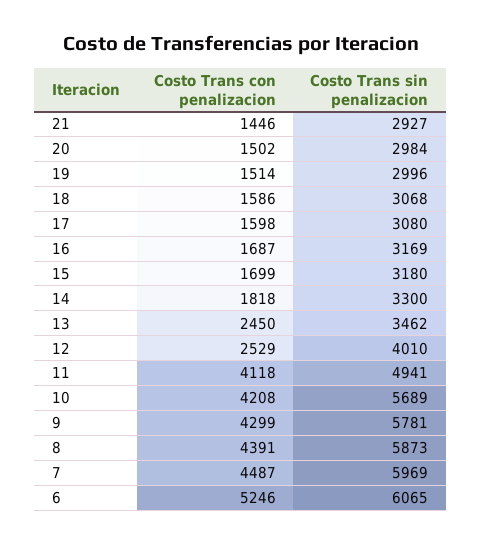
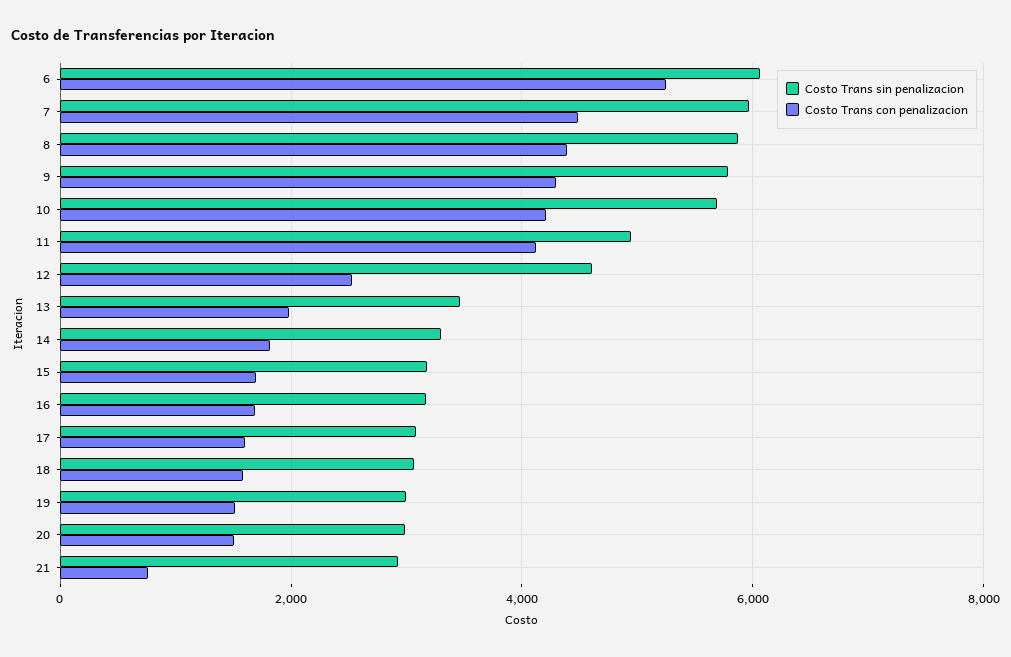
Costo Trans con penalizacion, 21: 1446 -> 800
Costo Trans con penalizacion, 13: 2450 -> 2000
Costo Trans sin penalizacion, 12: 4010 -> 4600

